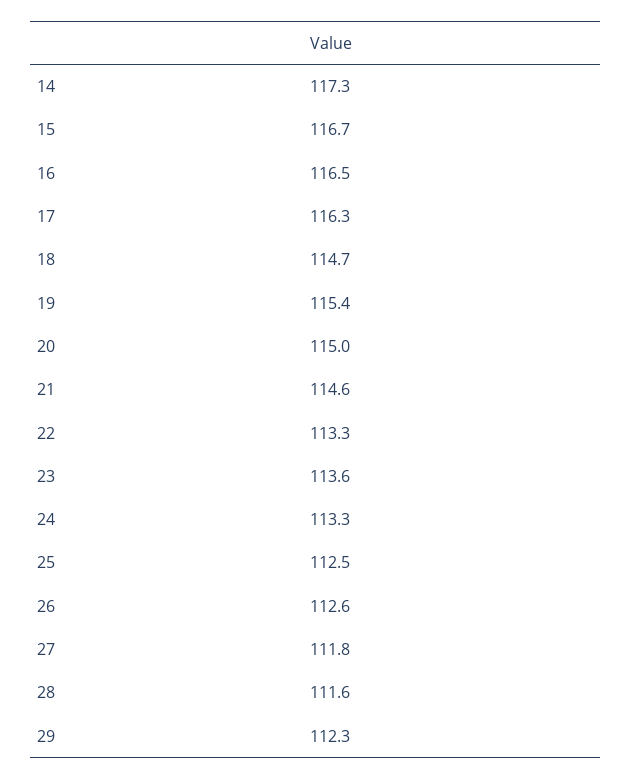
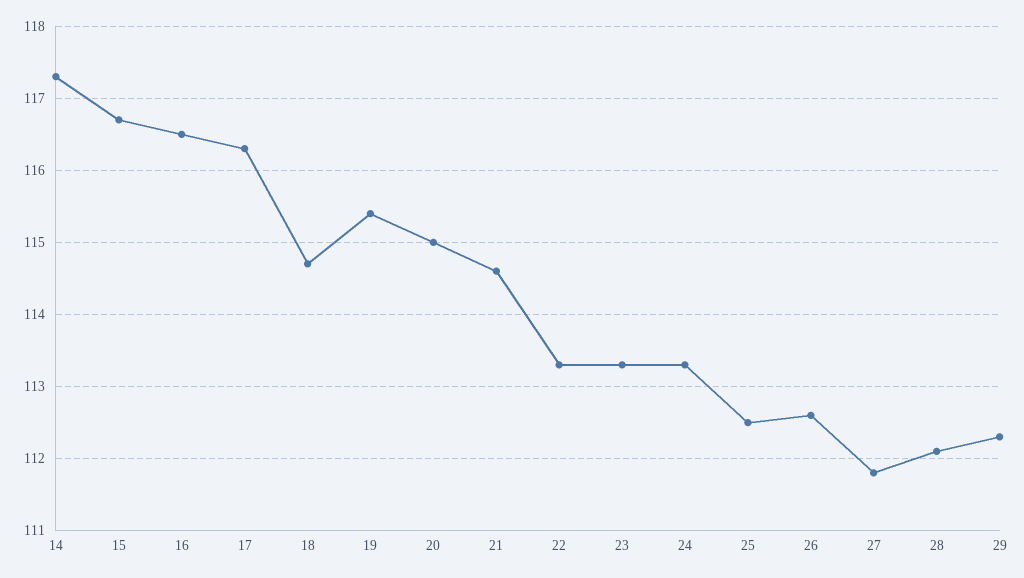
23: 113.6 -> 113.3
28: 111.6 -> 112.1

